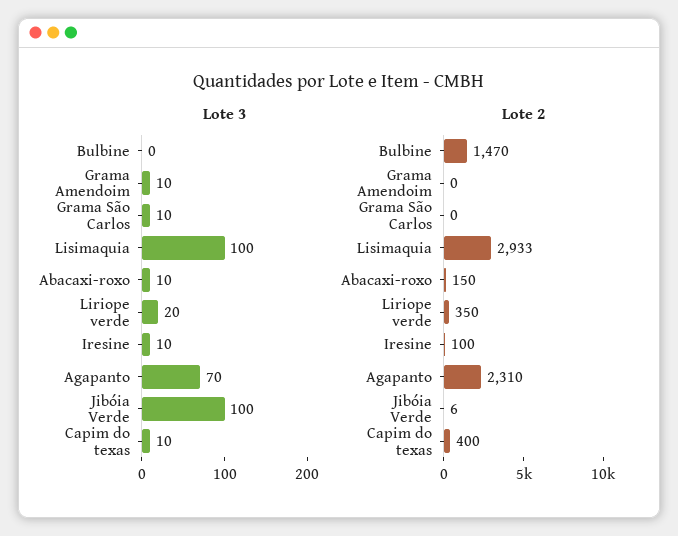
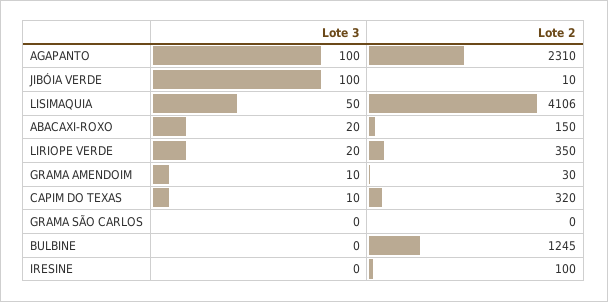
Lote 3, Grama São Carlos: 10 -> 0
Lote 3, Lisimaquia: 100 -> 50
Lote 3, Abacaxi-roxo: 10 -> 20
Lote 3, Iresine: 10 -> 0
Lote 3, Agapanto: 70 -> 100
Lote 2, Bulbine: 1470 -> 1245
Lote 2, Grama Amendoim: 0 -> 30
Lote 2, Lisimaquia: 2933 -> 4106
Lote 2, Jibóia Verde: 6 -> 10
Lote 2, Capim do texas: 400 -> 320

